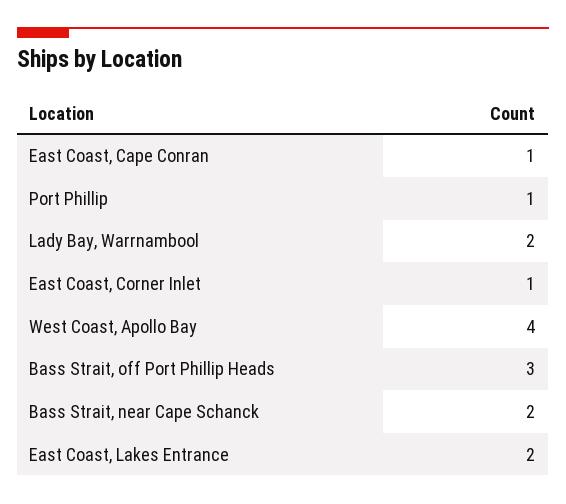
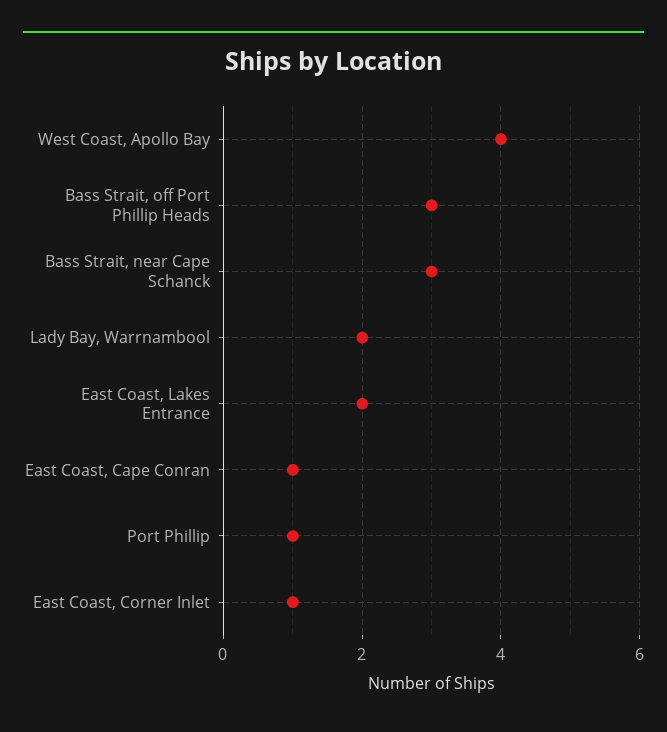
Bass Strait, near Cape Schanck: 2 -> 3

